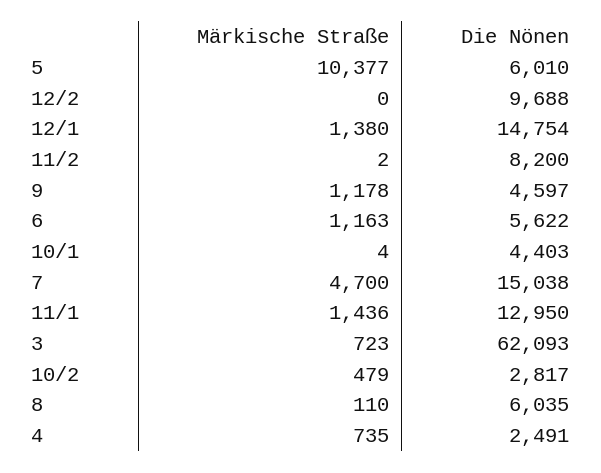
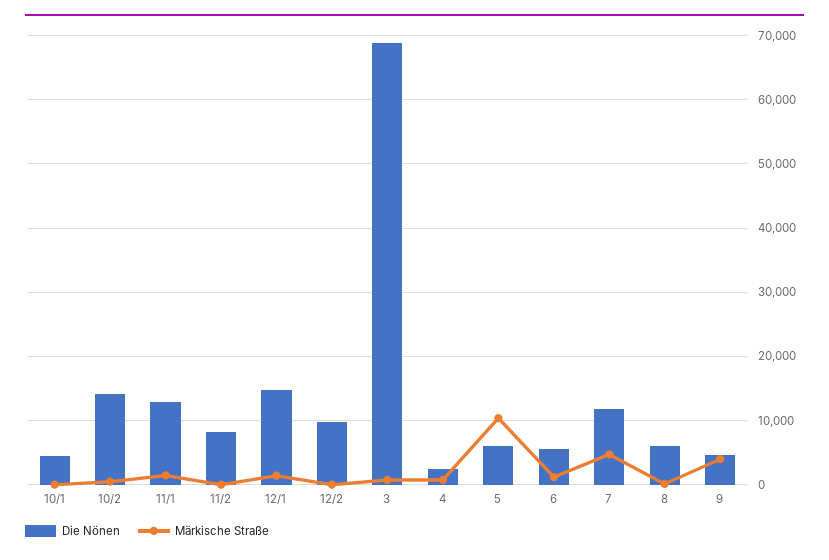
Märkische Straße, 9: 1178 -> 4000
Die Nönen, 7: 15038 -> 12000
Die Nönen, 3: 62093 -> 69000
Die Nönen, 10/2: 2817 -> 14000

